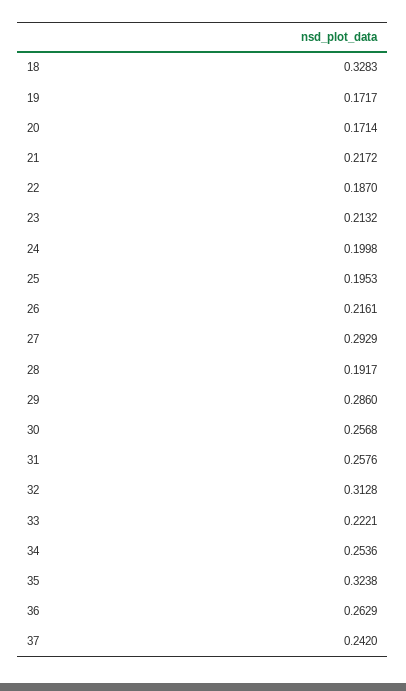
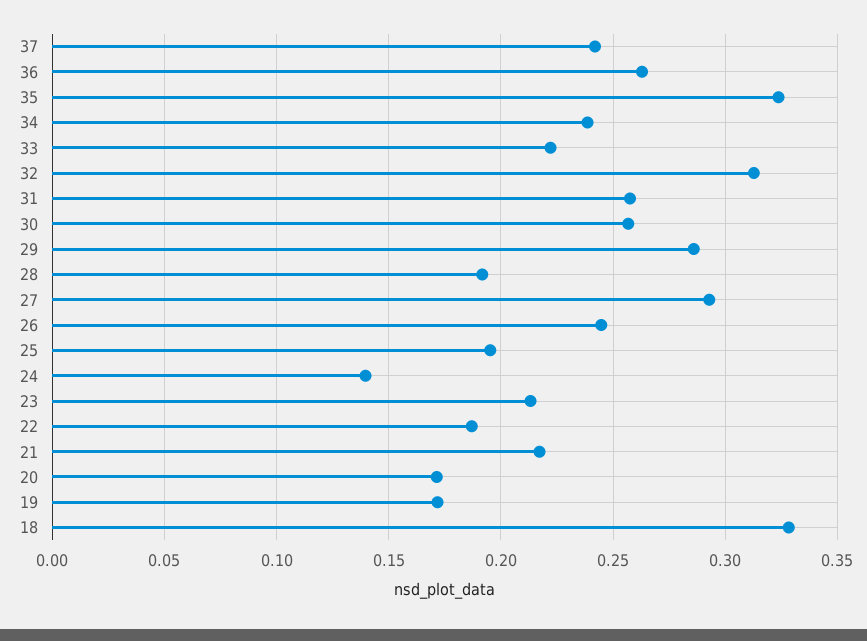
24: 0.1998 -> 0.14
26: 0.2161 -> 0.245
34: 0.2536 -> 0.24

